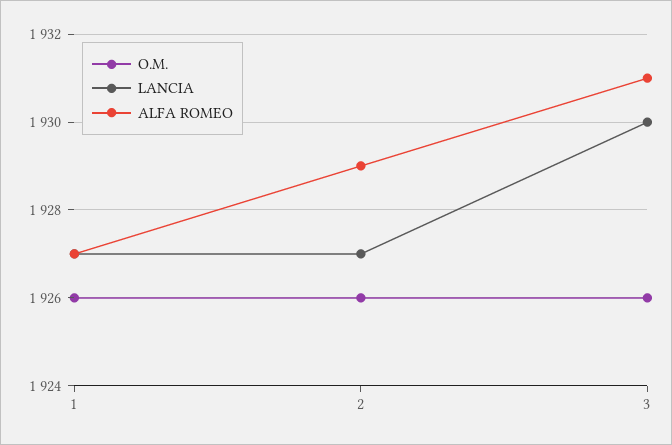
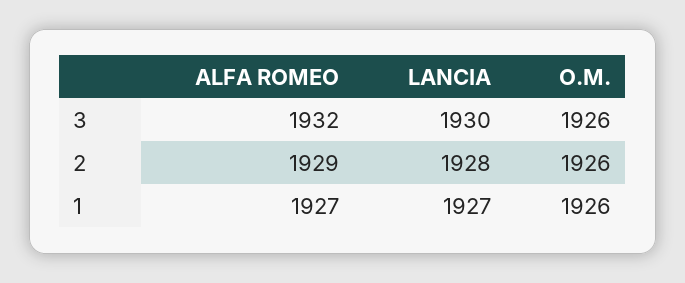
LANCIA, 2: 1927 -> 1928
ALFA ROMEO, 3: 1931 -> 1932

